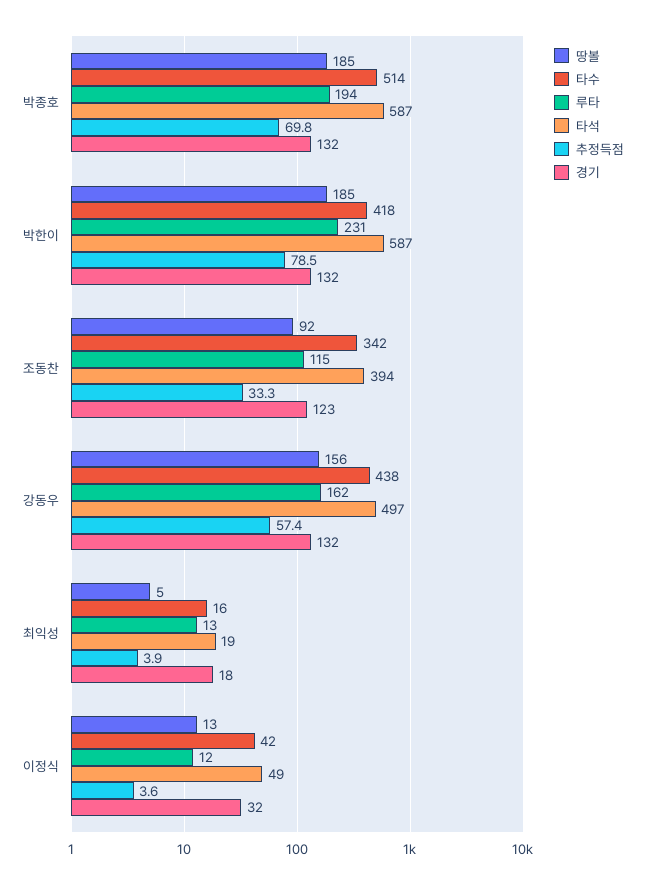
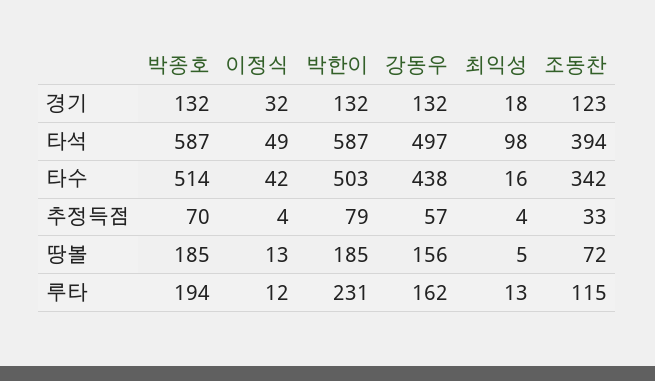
타수, 박한이: 418 -> 503
땅볼, 조동찬: 92 -> 72
타석, 최익성: 19 -> 98

